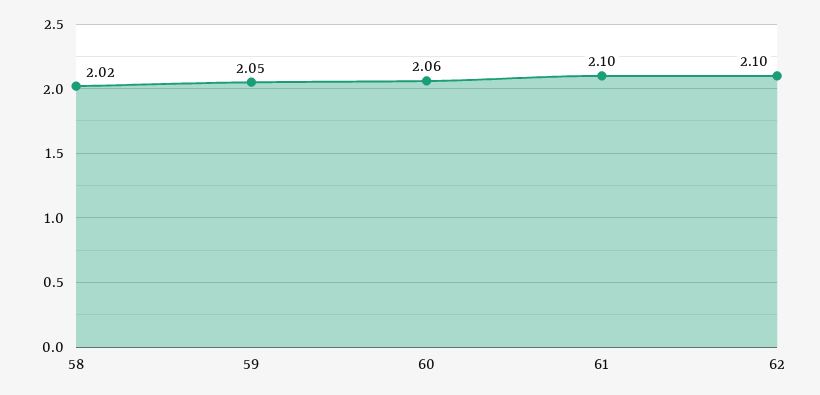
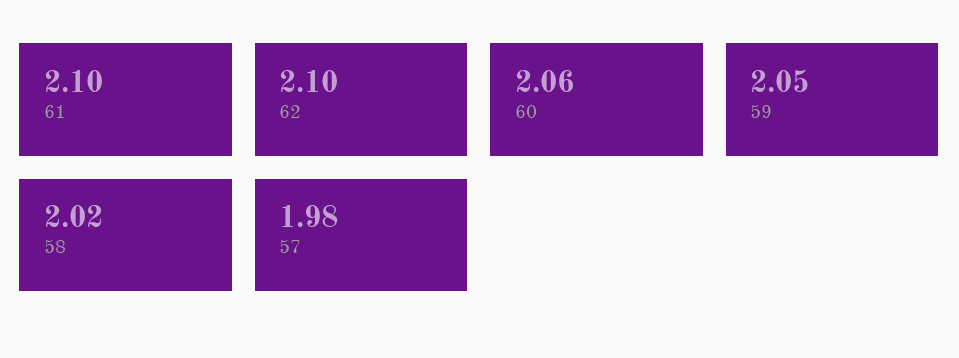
57: none -> 1.98

